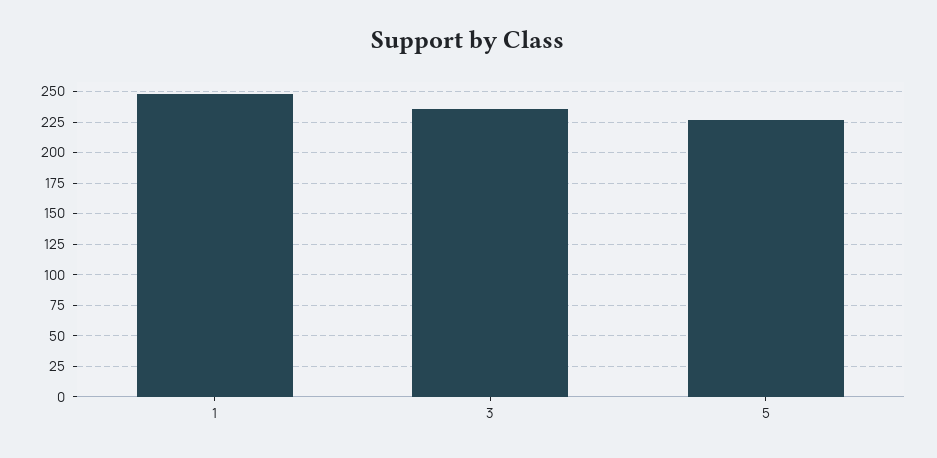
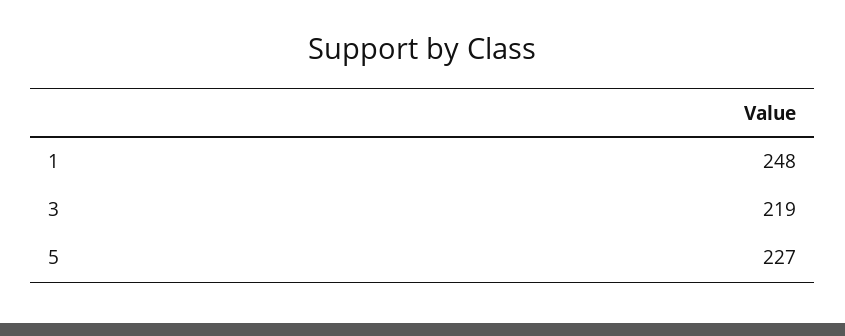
3: 235 -> 219

